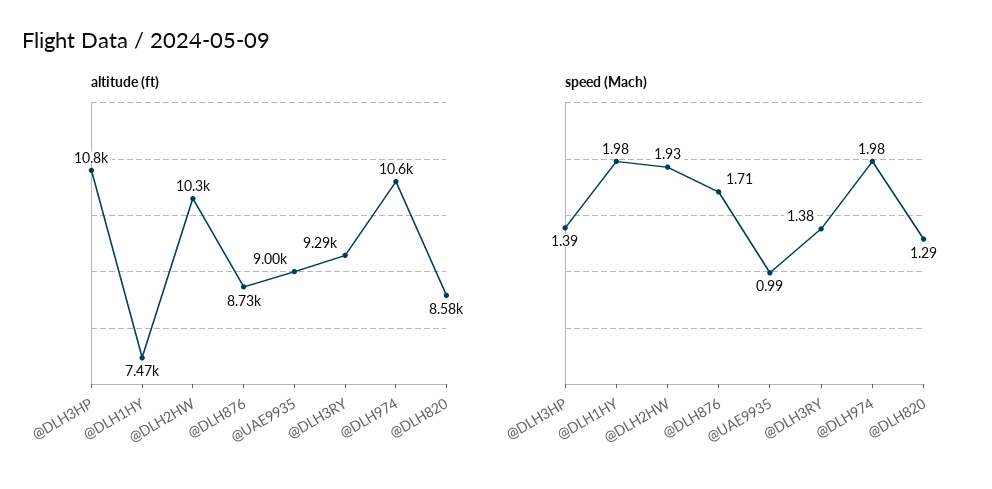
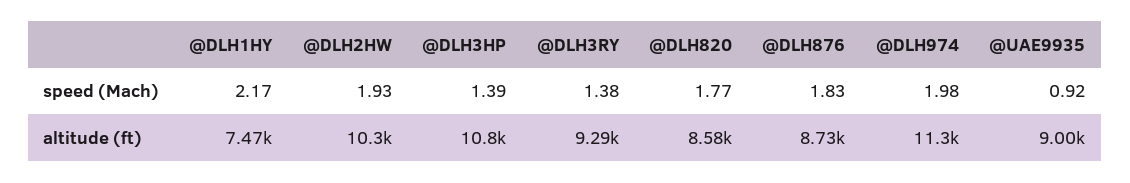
altitude (ft), @DLH974: 10600 -> 11300
speed (Mach), @DLH1HY: 1.98 -> 2.17
speed (Mach), @DLH876: 1.71 -> 1.83
speed (Mach), @UAE9935: 0.99 -> 0.92
speed (Mach), @DLH820: 1.29 -> 1.77

